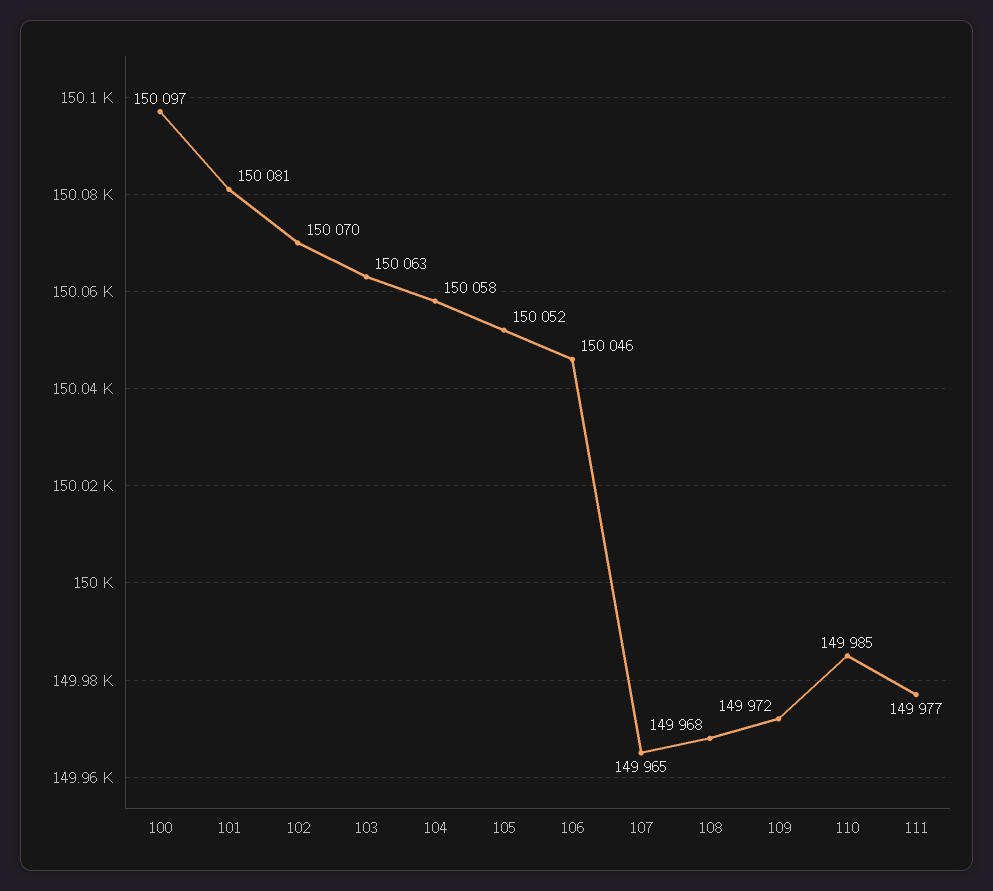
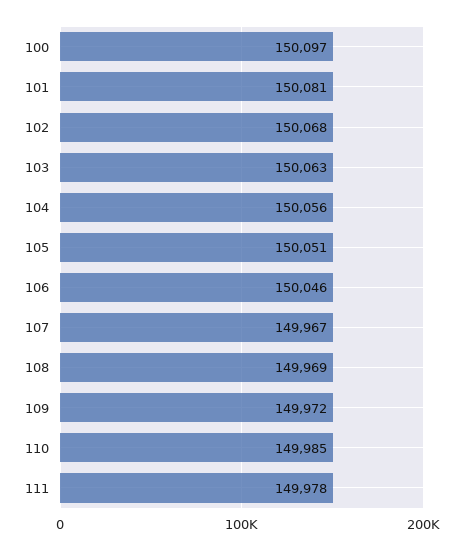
102: 150070 -> 150068
104: 150058 -> 150056
105: 150052 -> 150051
107: 149965 -> 149967
108: 149968 -> 149969
111: 149977 -> 149978

